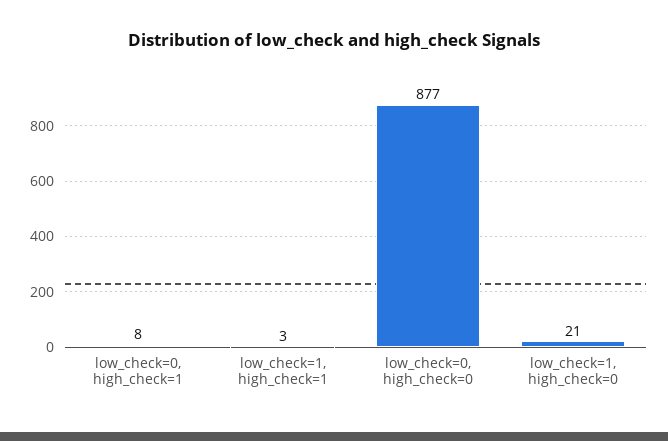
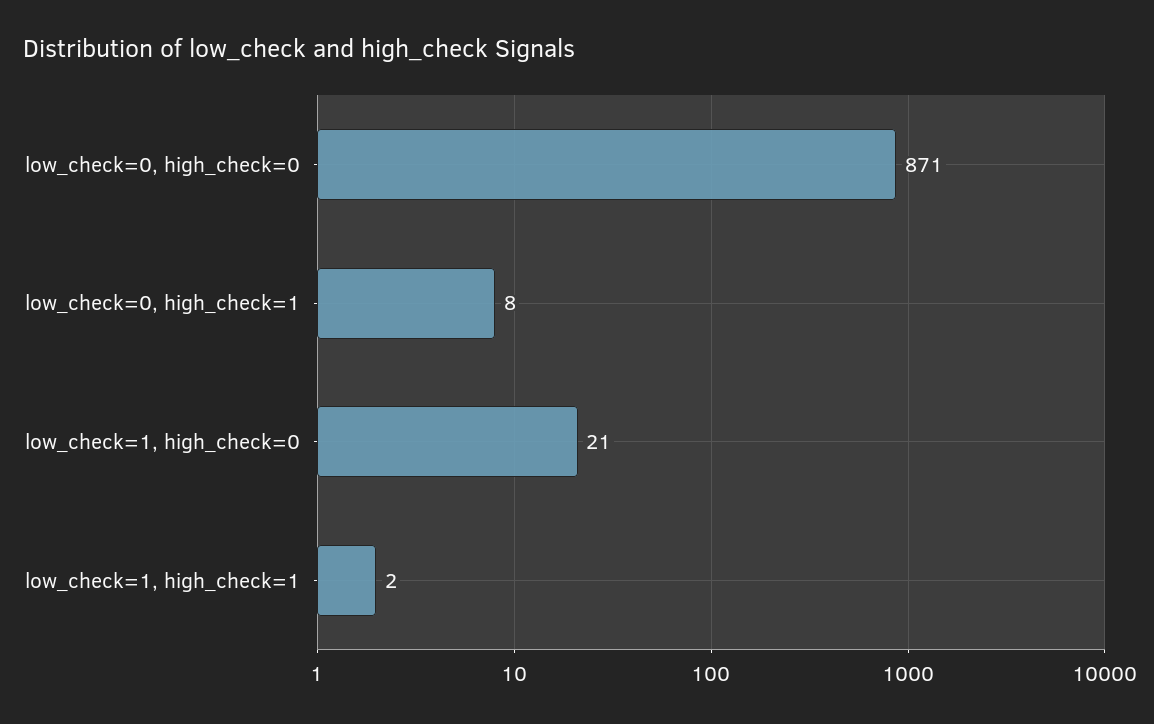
low_check=1, high_check=1: 3 -> 2
low_check=0, high_check=0: 877 -> 871

